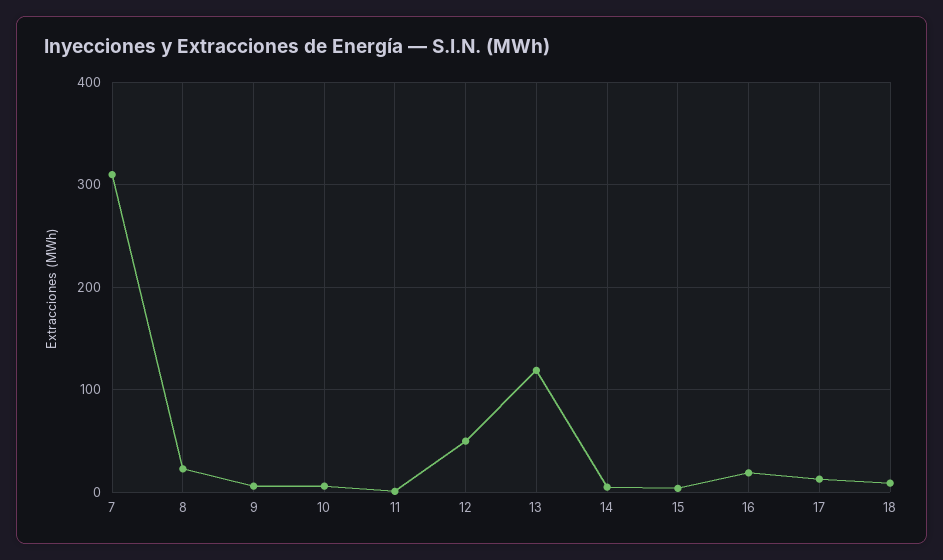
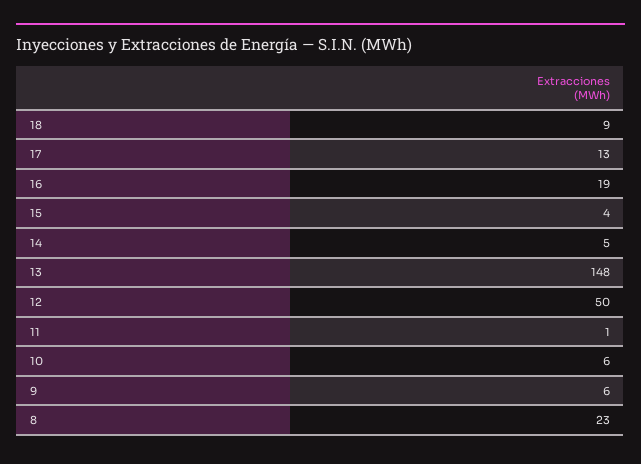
7: 310 -> none
13: 120 -> 148

